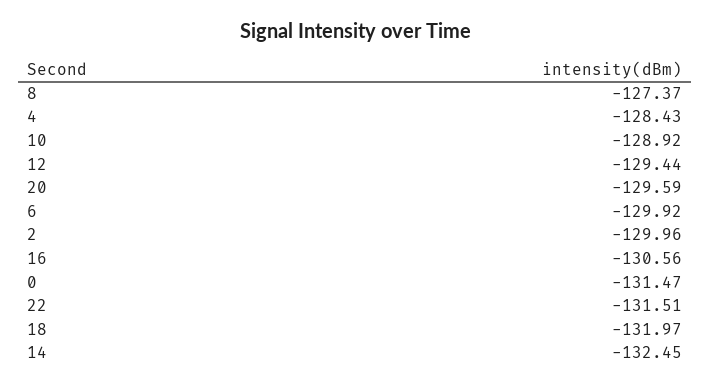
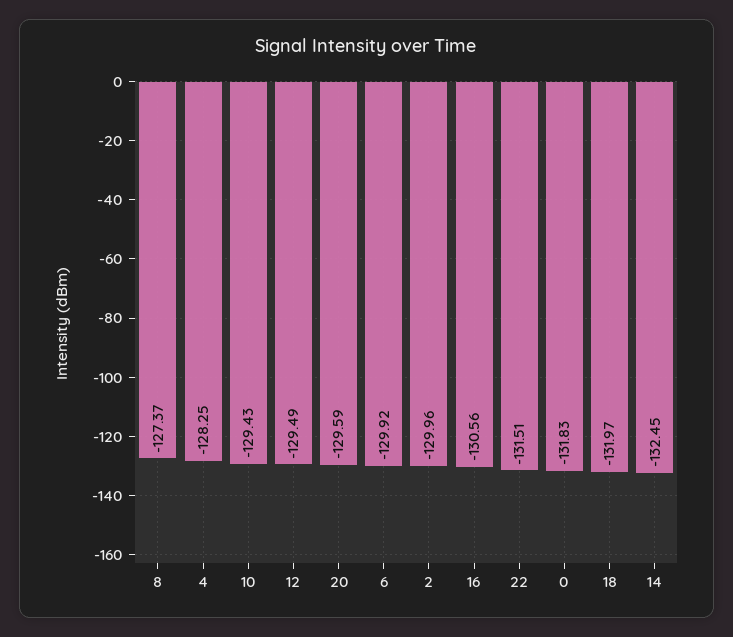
4: -128.43 -> -128.25
10: -128.92 -> -129.43
12: -129.44 -> -129.49
0: -131.47 -> -131.83

